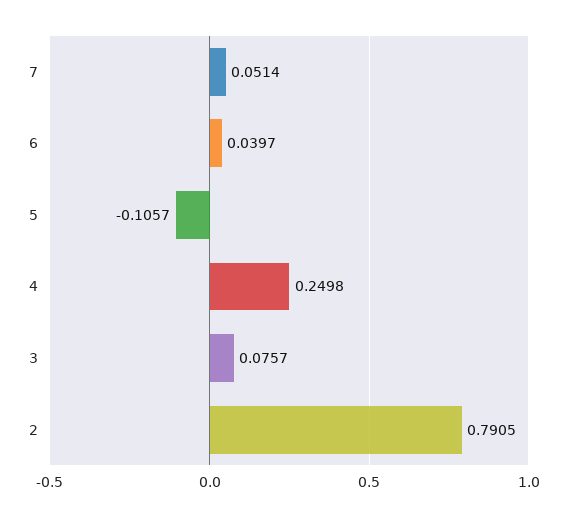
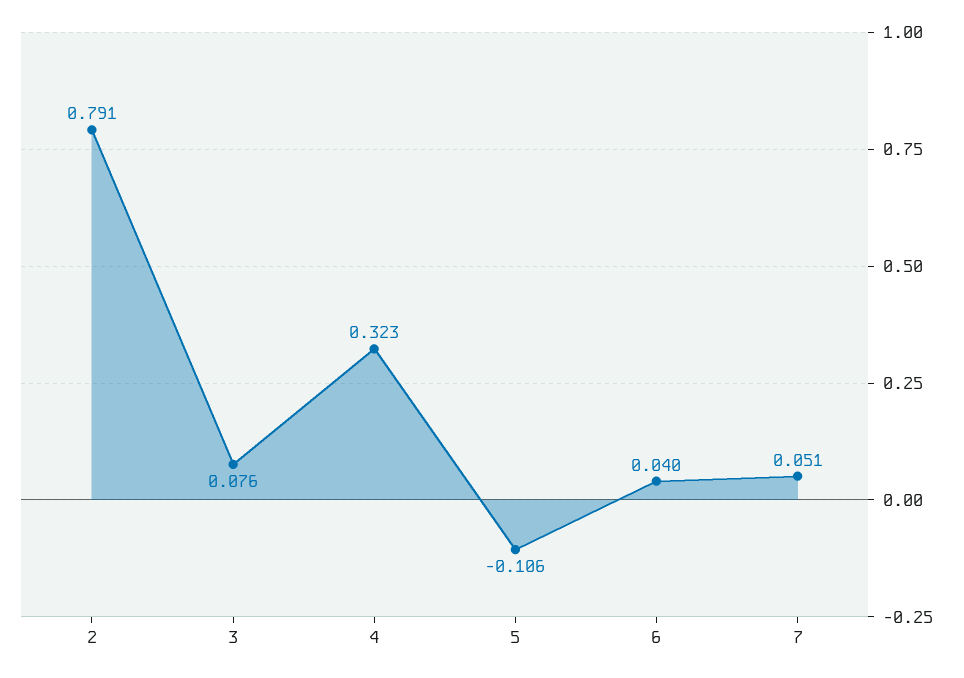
4: 0.2498 -> 0.323

